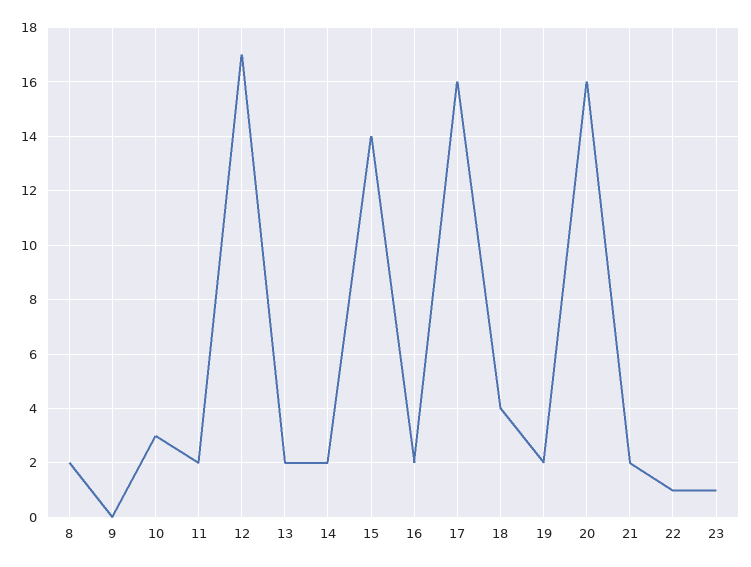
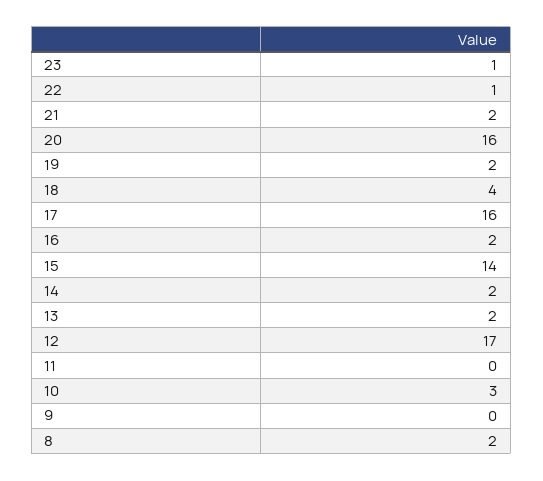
11: 2 -> 0

